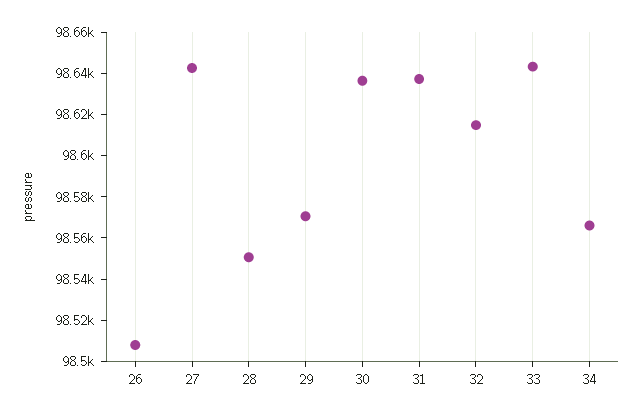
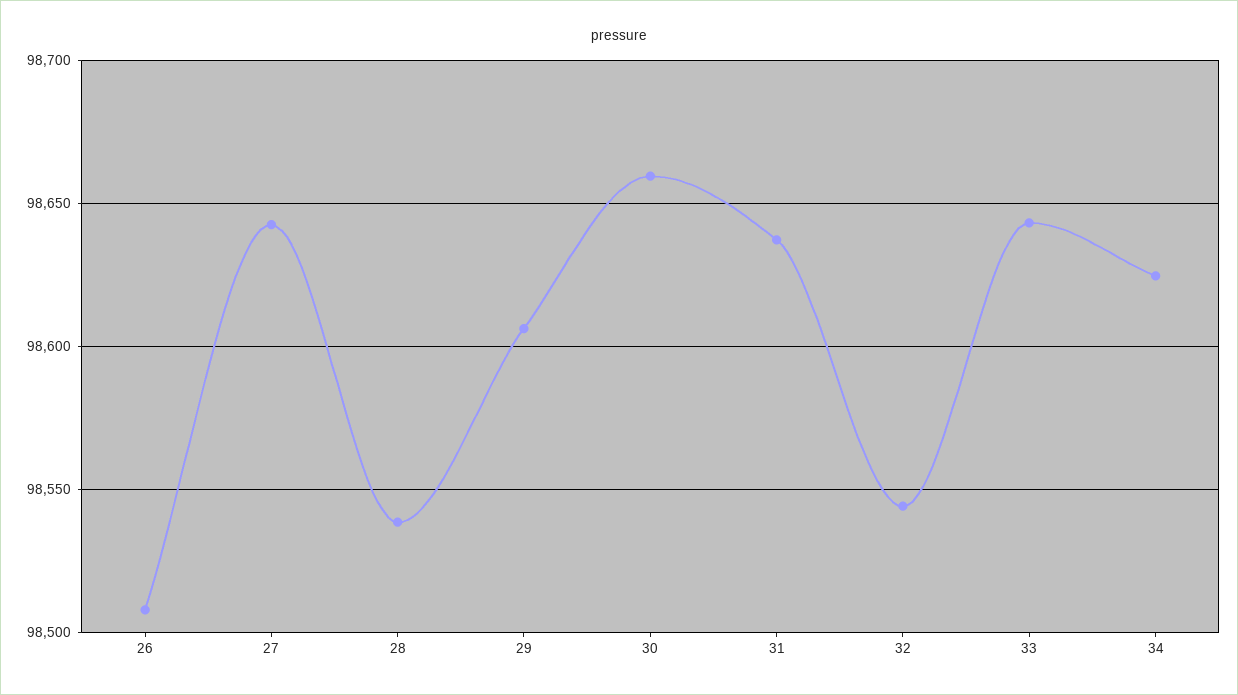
28: 98550 -> 98540
29: 98570 -> 98605
30: 98635 -> 98660
32: 98615 -> 98545
34: 98565 -> 98625

